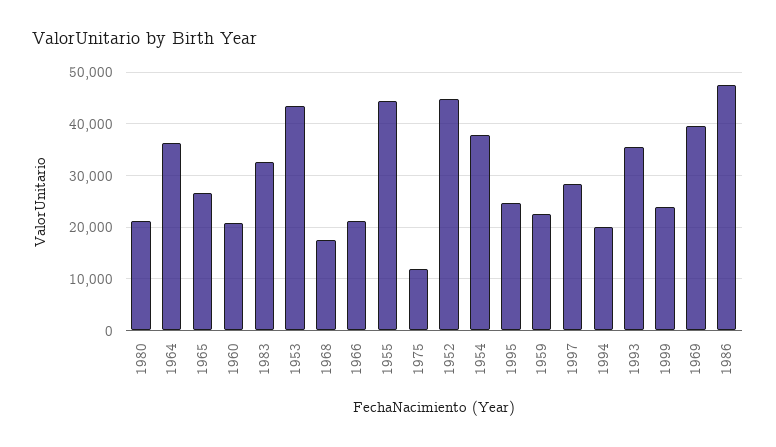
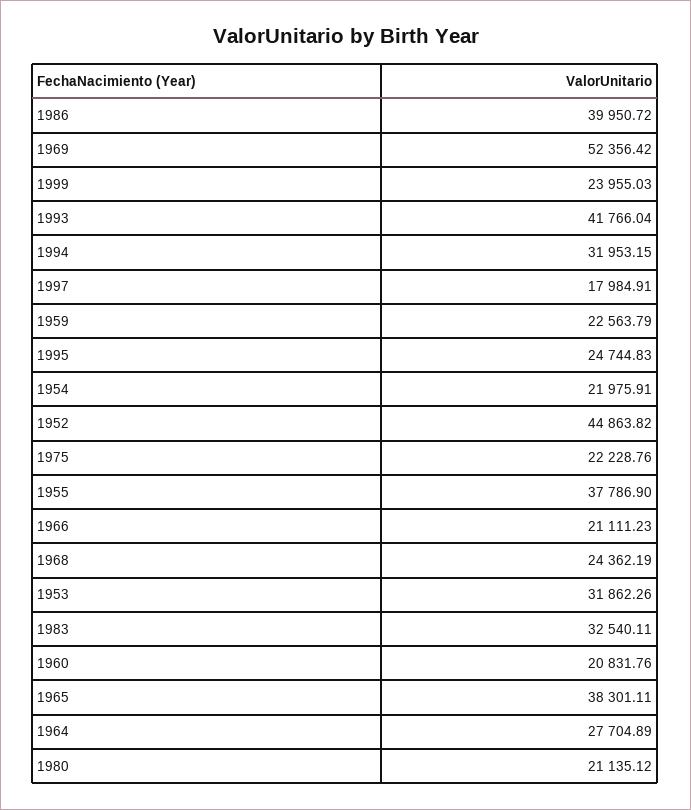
1964: 36000 -> 27704.89
1965: 26000 -> 38301.11
1953: 44000 -> 31862.26
1968: 18000 -> 24362.19
1955: 44000 -> 37786.9
1975: 12000 -> 22228.76
1954: 38000 -> 21975.91
1997: 28000 -> 17984.91
1994: 20000 -> 31953.15
1993: 36000 -> 41766.04
1969: 40000 -> 52356.42
1986: 48000 -> 39950.72

